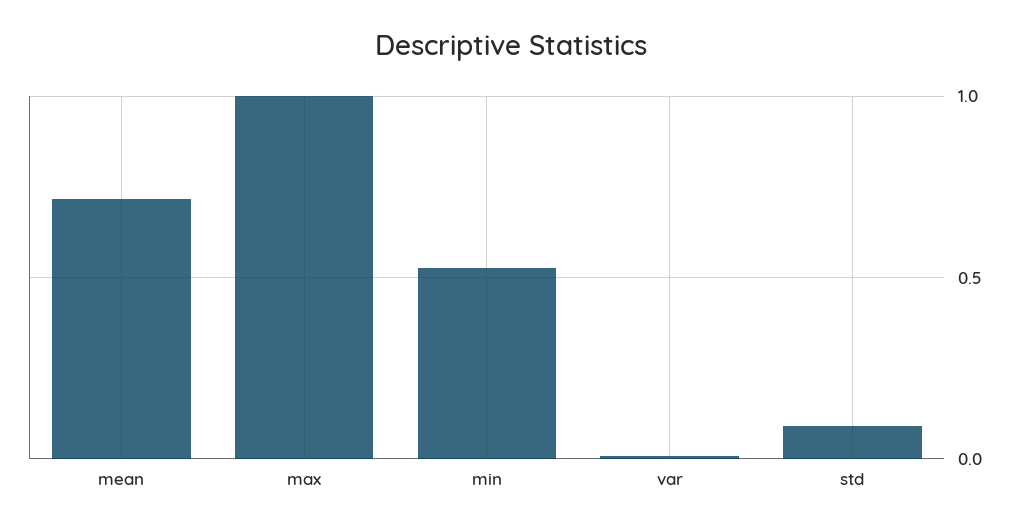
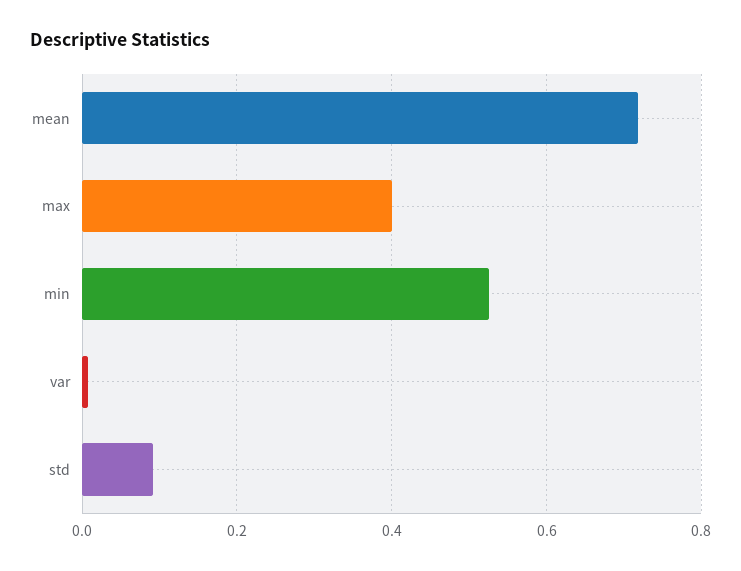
max: 1 -> 0.4

